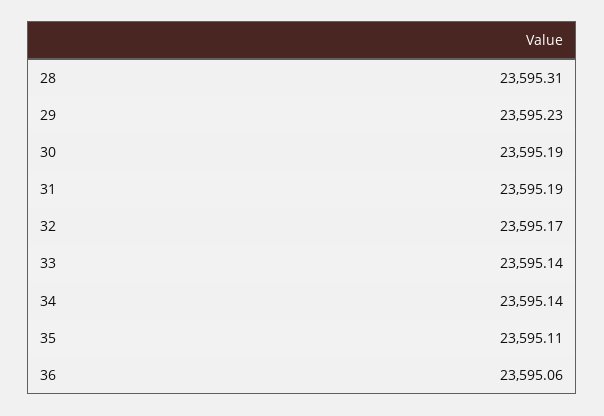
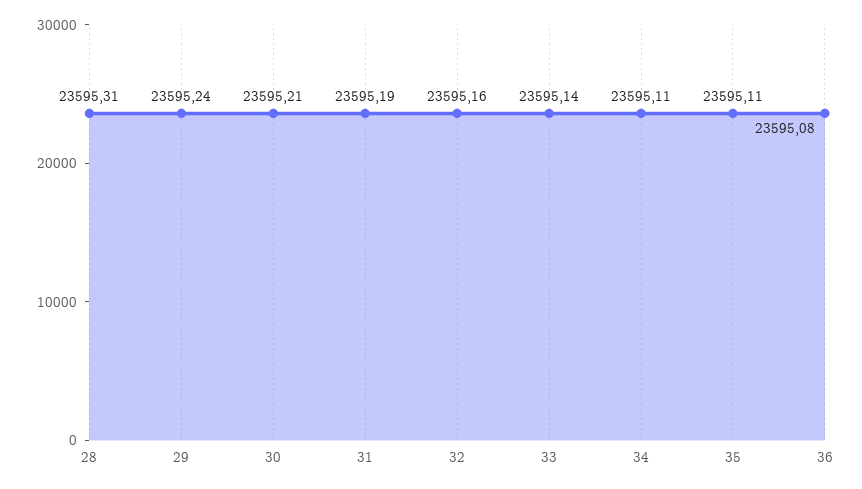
29: 23595.23 -> 23595.24
30: 23595.19 -> 23595.21
32: 23595.17 -> 23595.16
34: 23595.14 -> 23595.11
36: 23595.06 -> 23595.08

